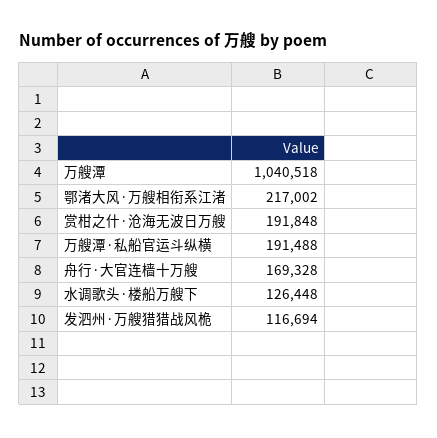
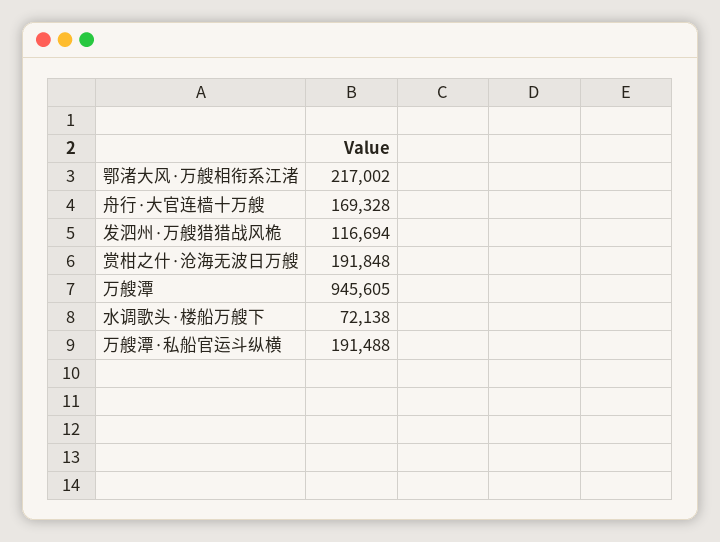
万艘潭: 1040518 -> 945605
水调歌头·楼船万艘下: 126448 -> 72138

